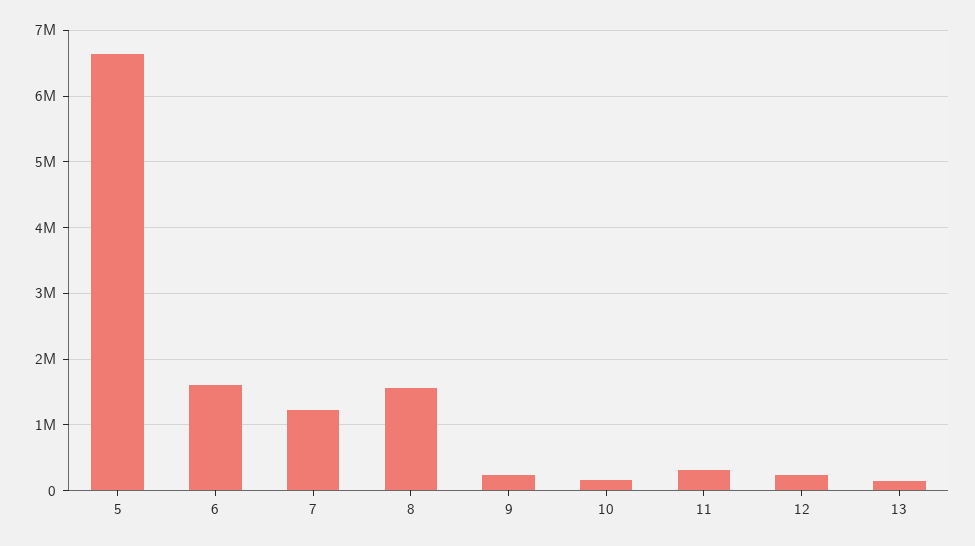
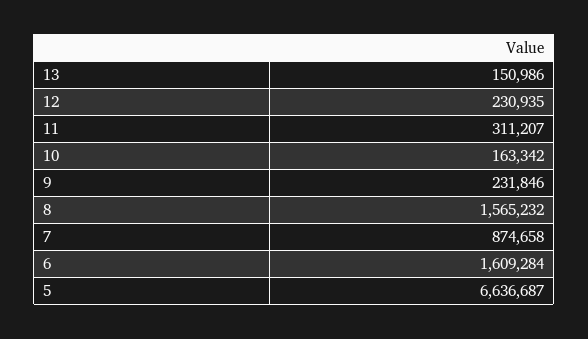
7: 1200000 -> 874658

